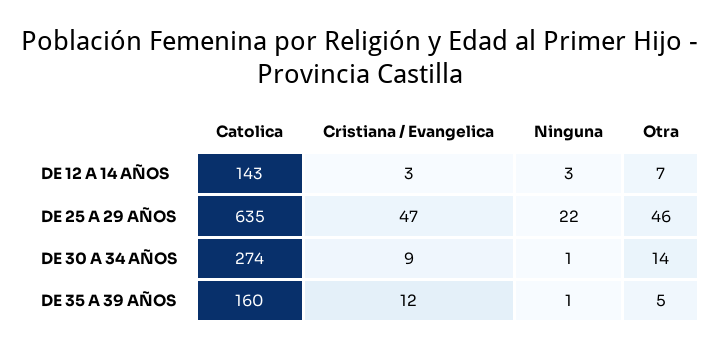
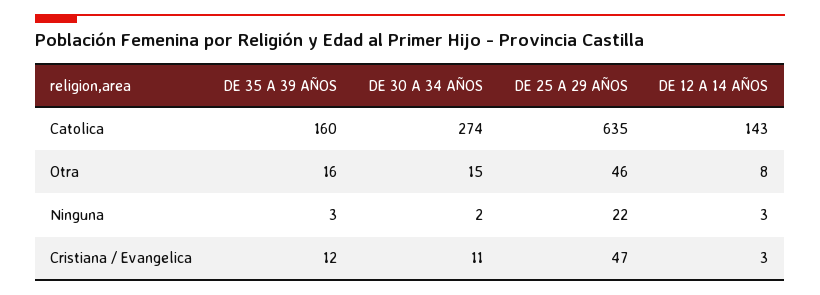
Otra, DE 12 A 14 AÑOS: 7 -> 8
Cristiana / Evangelica, DE 30 A 34 AÑOS: 9 -> 11
Ninguna, DE 30 A 34 AÑOS: 1 -> 2
Otra, DE 30 A 34 AÑOS: 14 -> 15
Ninguna, DE 35 A 39 AÑOS: 1 -> 3
Otra, DE 35 A 39 AÑOS: 5 -> 16

